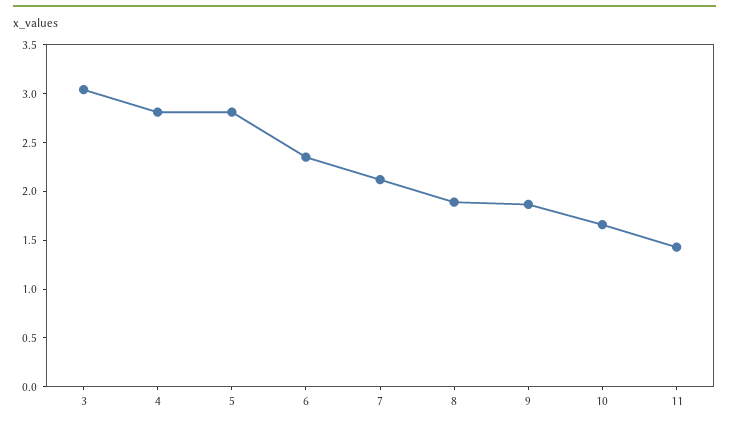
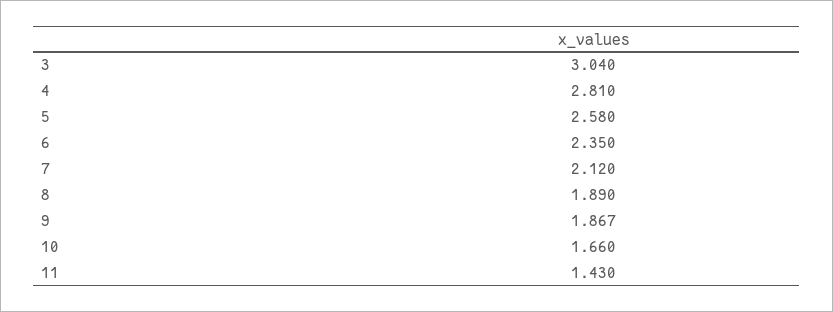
5: 2.8 -> 2.58

